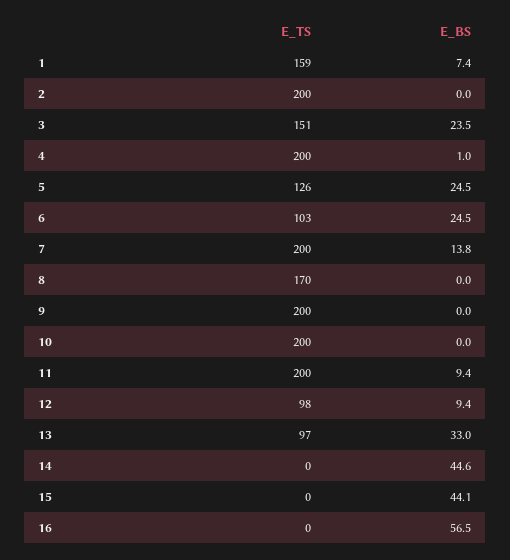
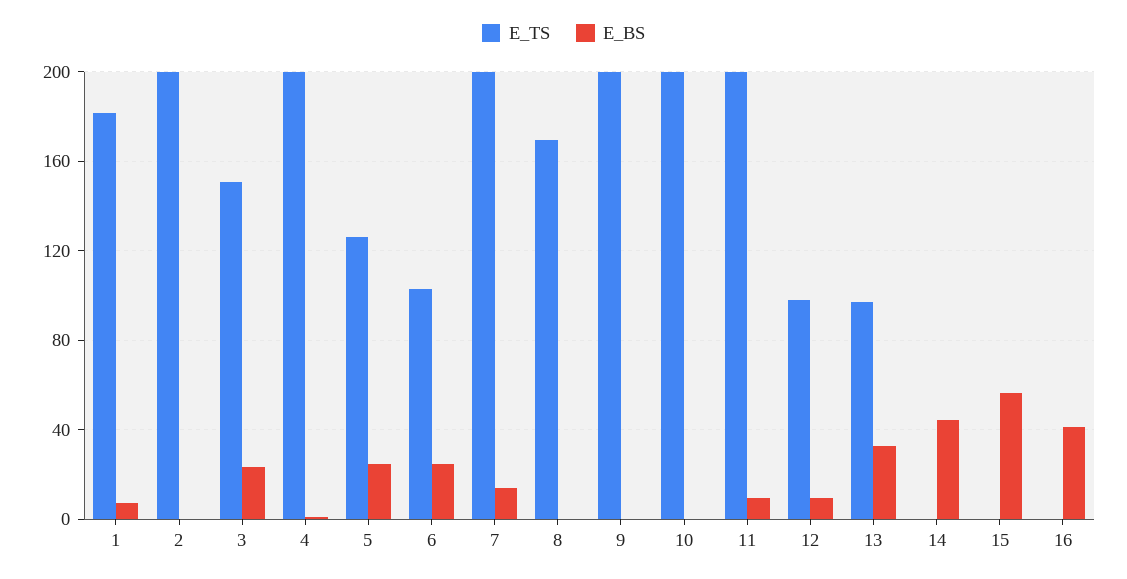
E_TS, 1: 159 -> 180
E_BS, 15: 44.1 -> 55
E_BS, 16: 56.5 -> 40

